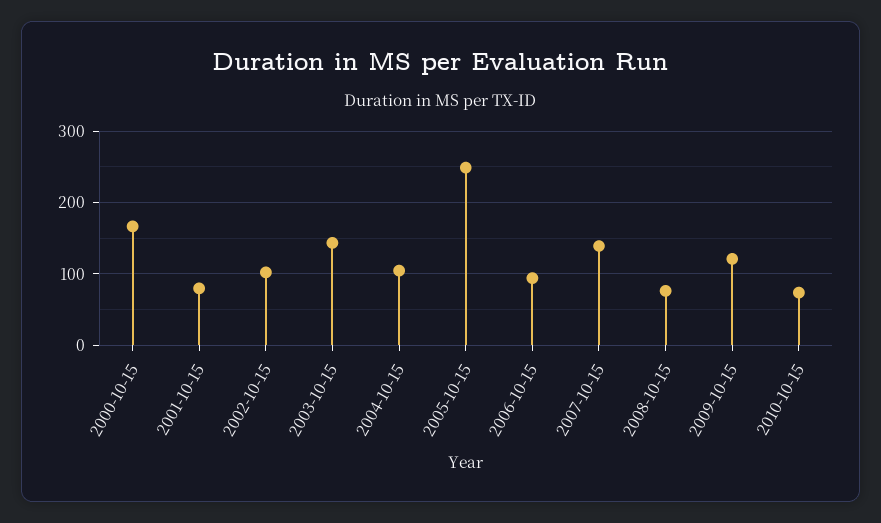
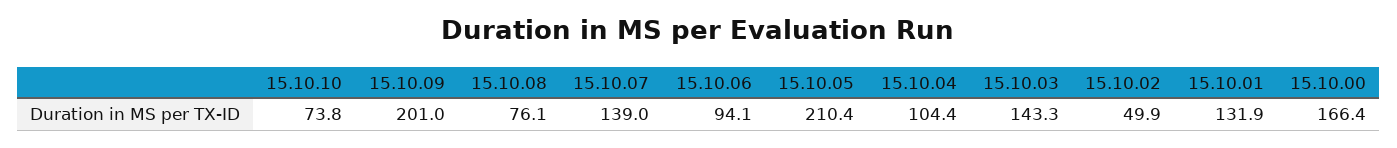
2001-10-15: 80 -> 131.9
2002-10-15: 100 -> 49.9
2005-10-15: 250 -> 210.4
2009-10-15: 120 -> 201

